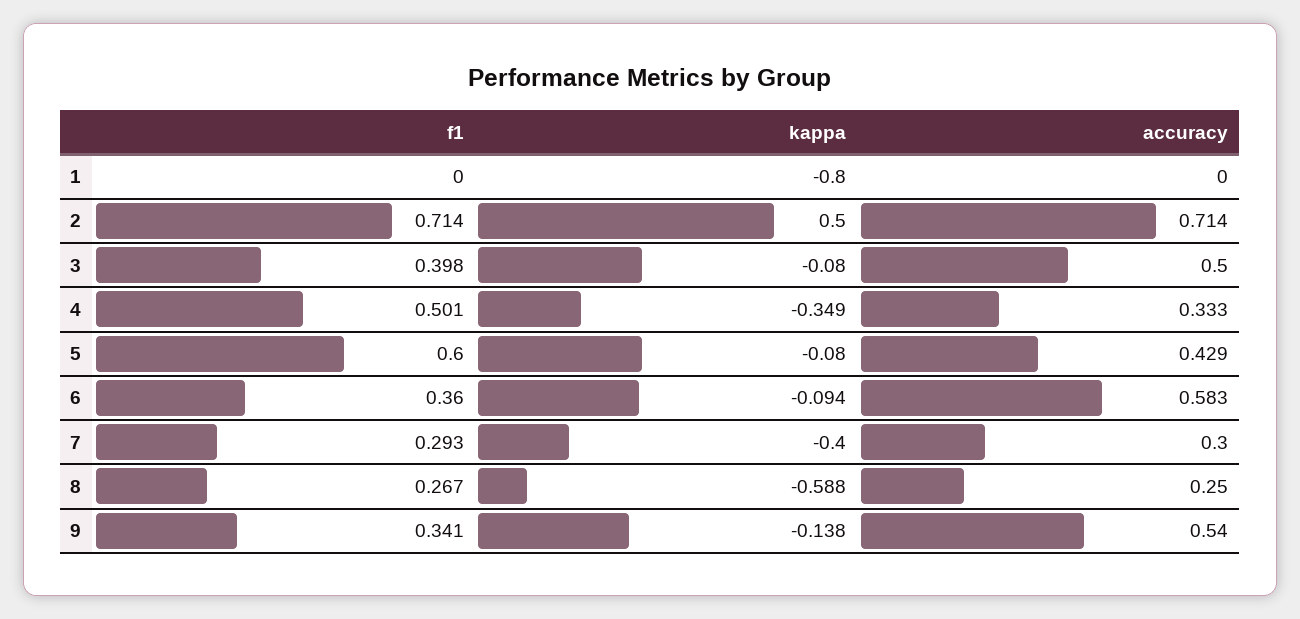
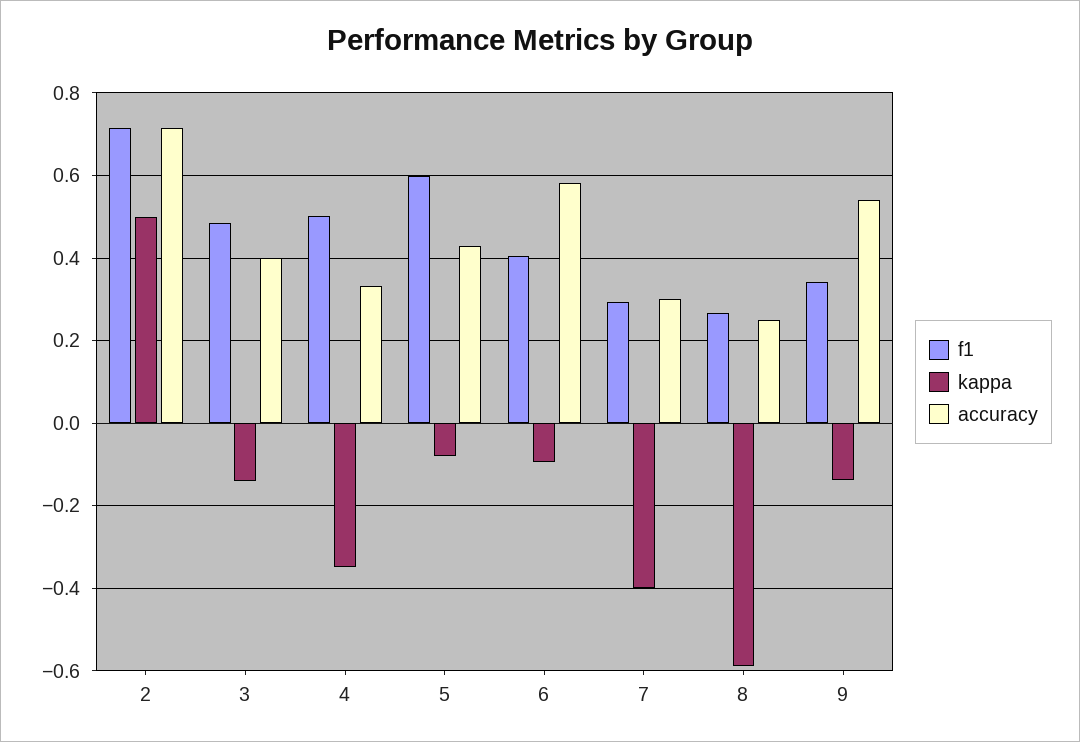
f1, 1: 0 -> none
kappa, 1: -0.8 -> none
accuracy, 1: 0 -> none
f1, 3: 0.398 -> 0.48
kappa, 3: -0.08 -> -0.14
accuracy, 3: 0.5 -> 0.4
f1, 6: 0.36 -> 0.4

